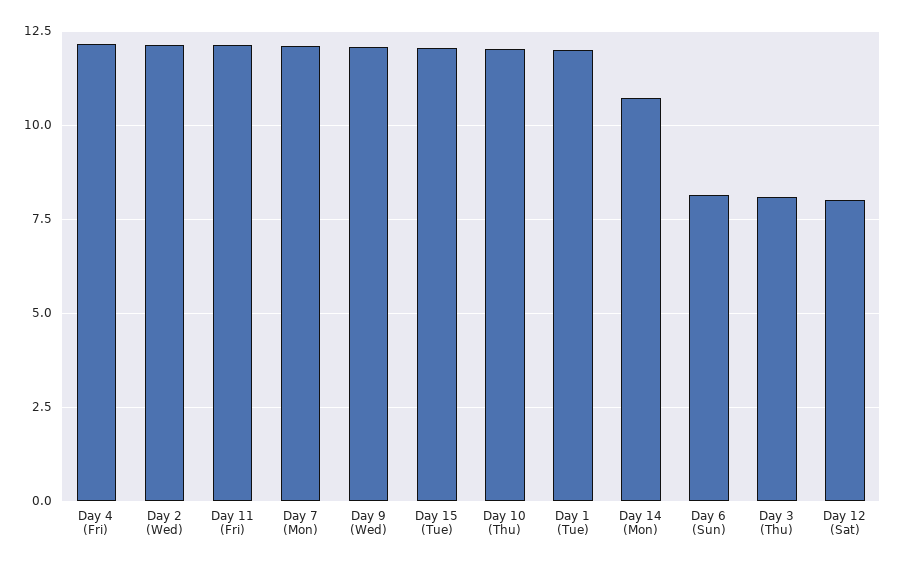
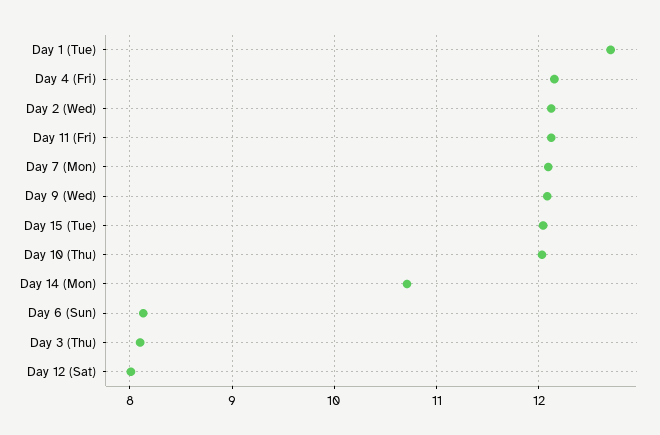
Day 1 (Tue): 12 -> 12.7

